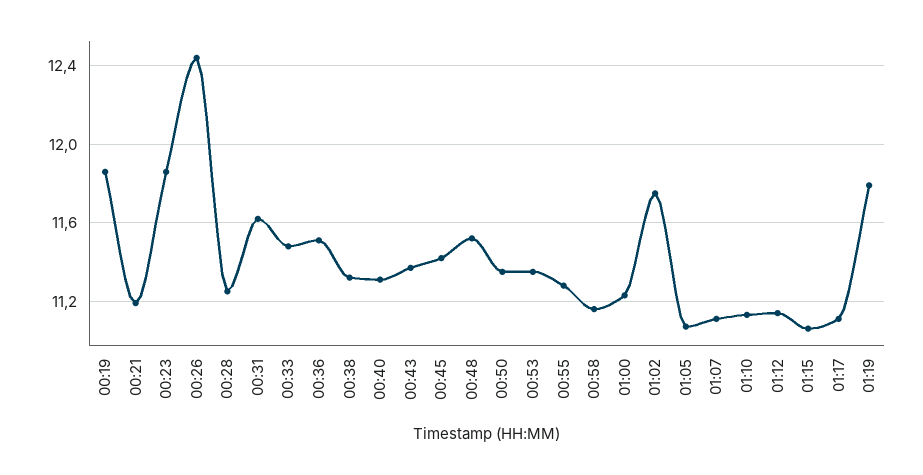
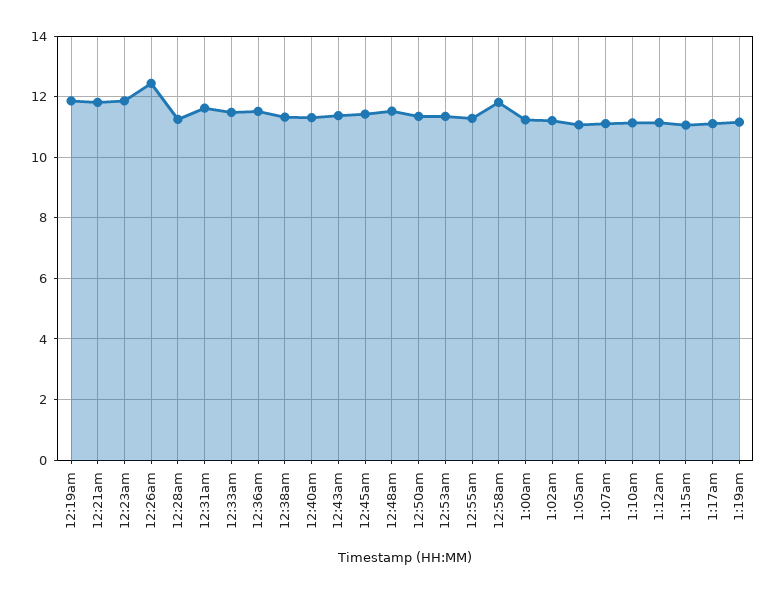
00:21: 11.2 -> 11.8
00:58: 11.15 -> 11.8
01:02: 11.75 -> 11.2
01:19: 11.8 -> 11.2

